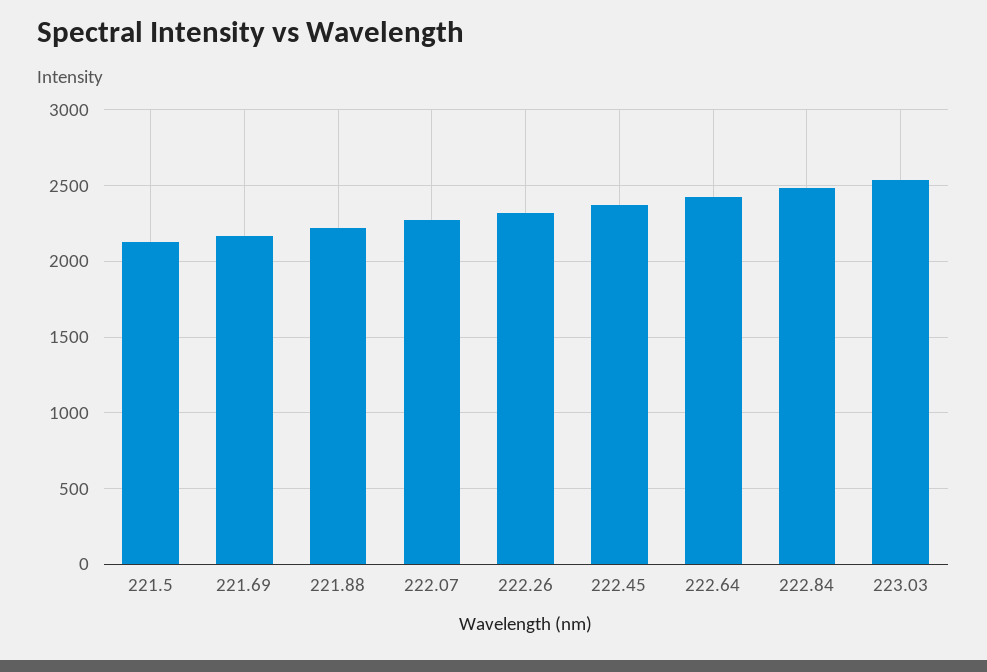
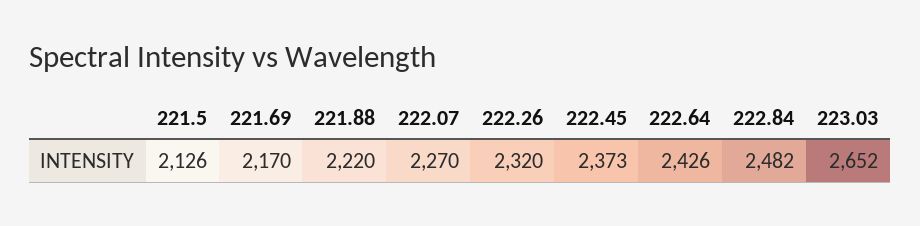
223.03: 2550 -> 2652

